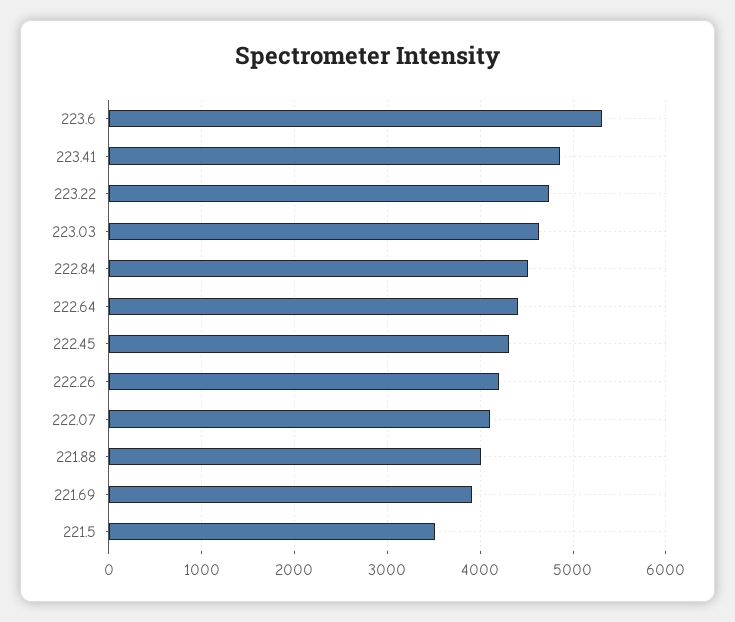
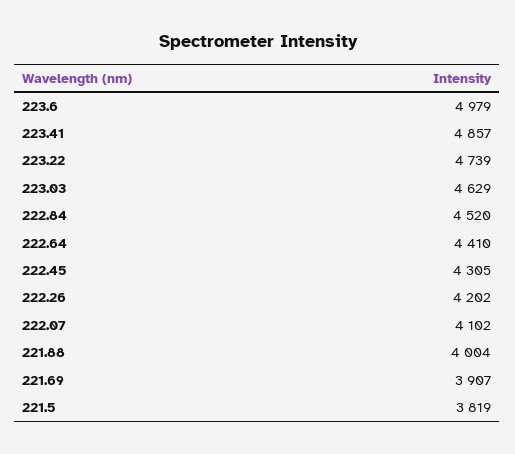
223.6: 5300 -> 4979
221.5: 3500 -> 3819

